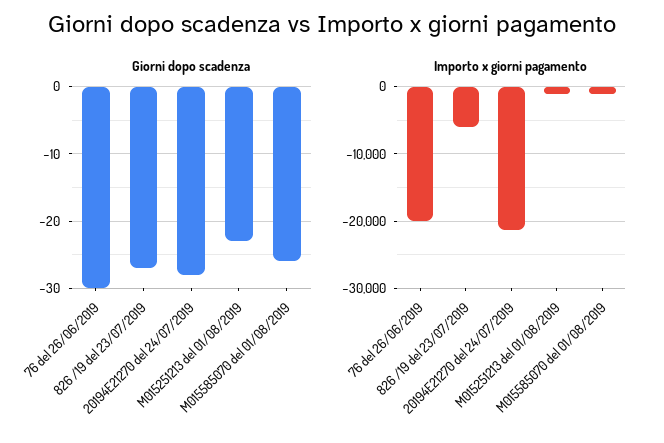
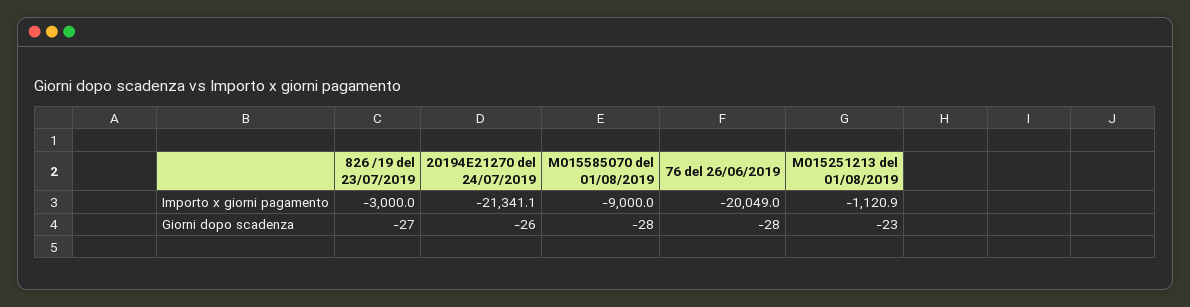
Giorni dopo scadenza, 76 del 26/06/2019: -30 -> -28
Giorni dopo scadenza, 20194E21270 del 24/07/2019: -28 -> -26
Giorni dopo scadenza, M015585070 del 01/08/2019: -26 -> -28
Importo x giorni pagamento, 826 /19 del 23/07/2019: -6000 -> -3000
Importo x giorni pagamento, M015585070 del 01/08/2019: -1000 -> -9000

